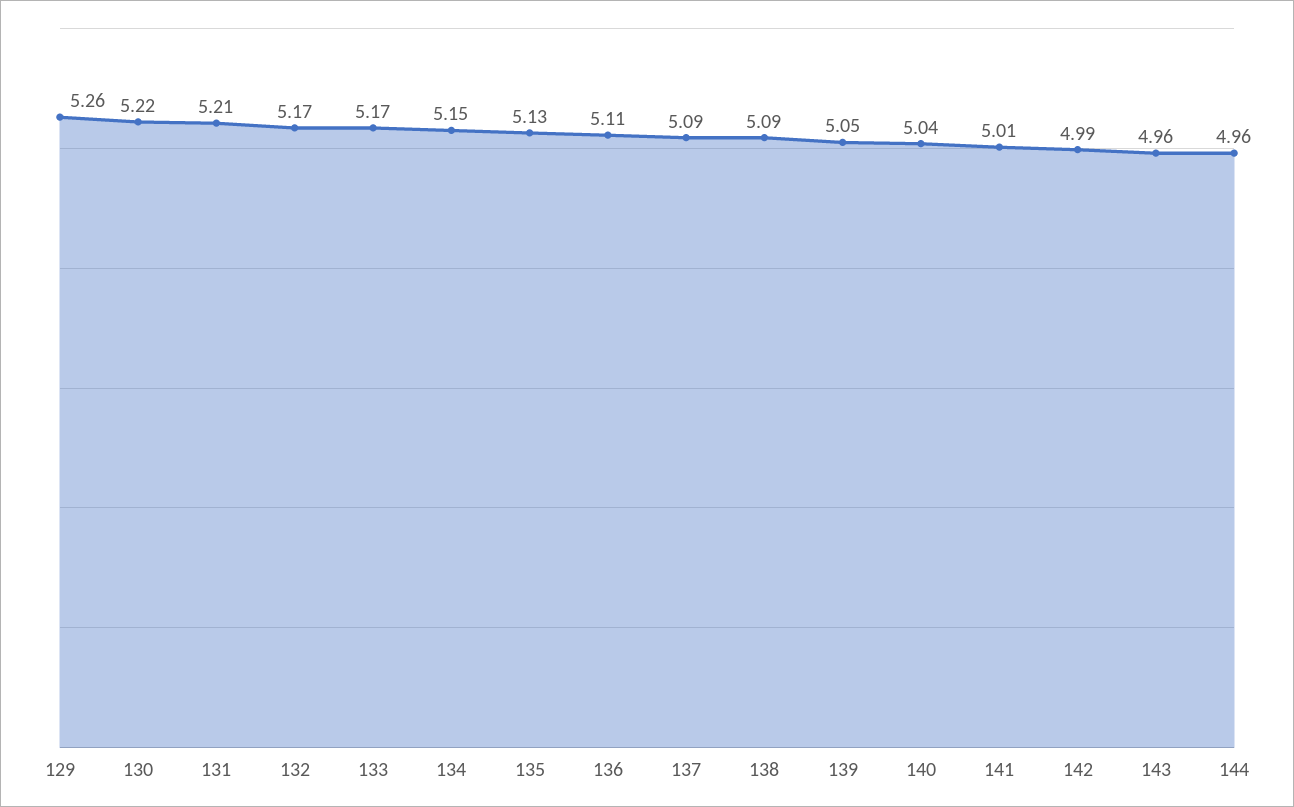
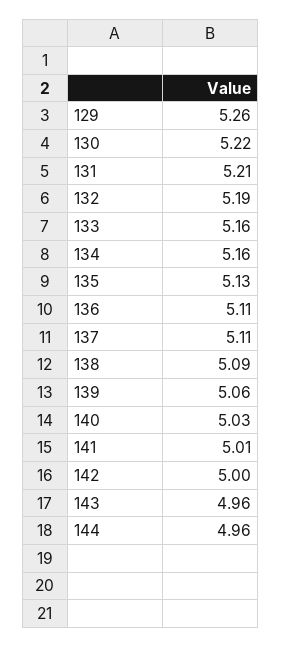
132: 5.17 -> 5.19
133: 5.17 -> 5.16
134: 5.15 -> 5.16
137: 5.09 -> 5.11
139: 5.05 -> 5.06
140: 5.04 -> 5.03
142: 4.99 -> 5

